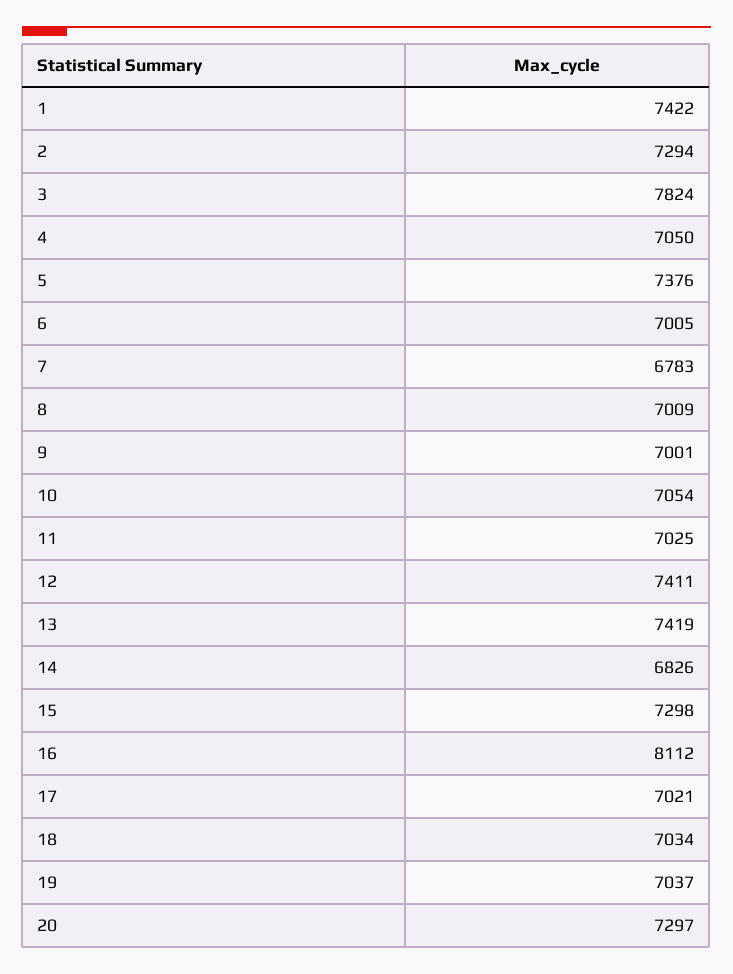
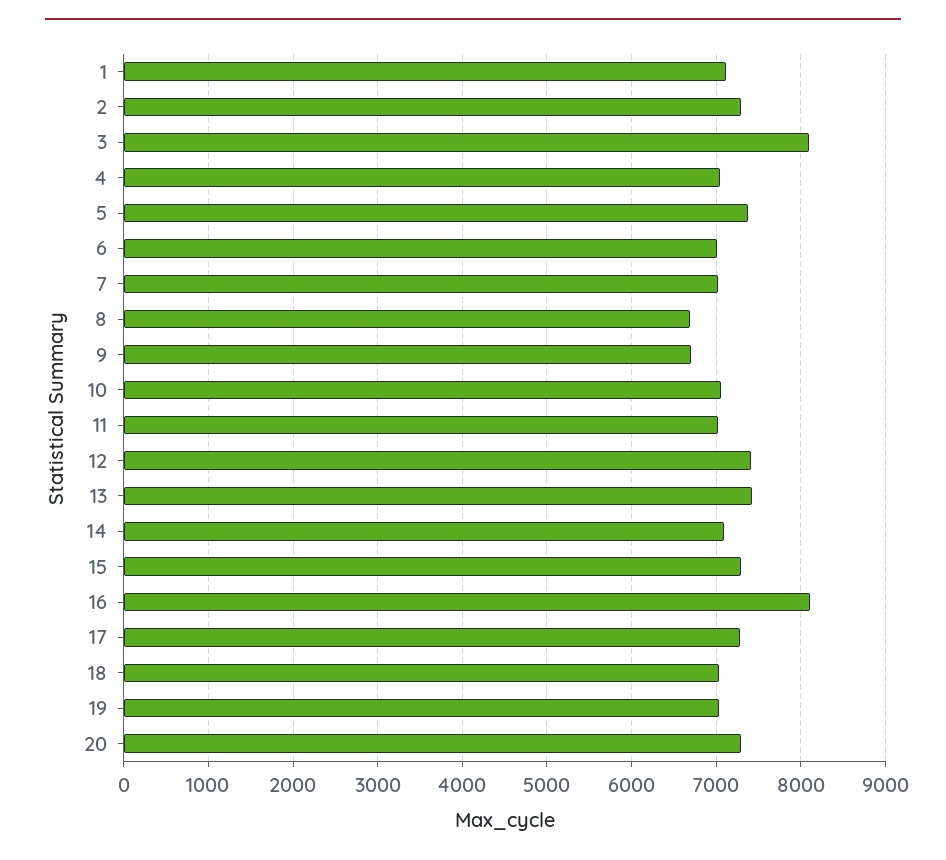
1: 7422 -> 7100
3: 7824 -> 8100
7: 6783 -> 7000
8: 7009 -> 6700
9: 7001 -> 6700
14: 6826 -> 7100
17: 7021 -> 7300

